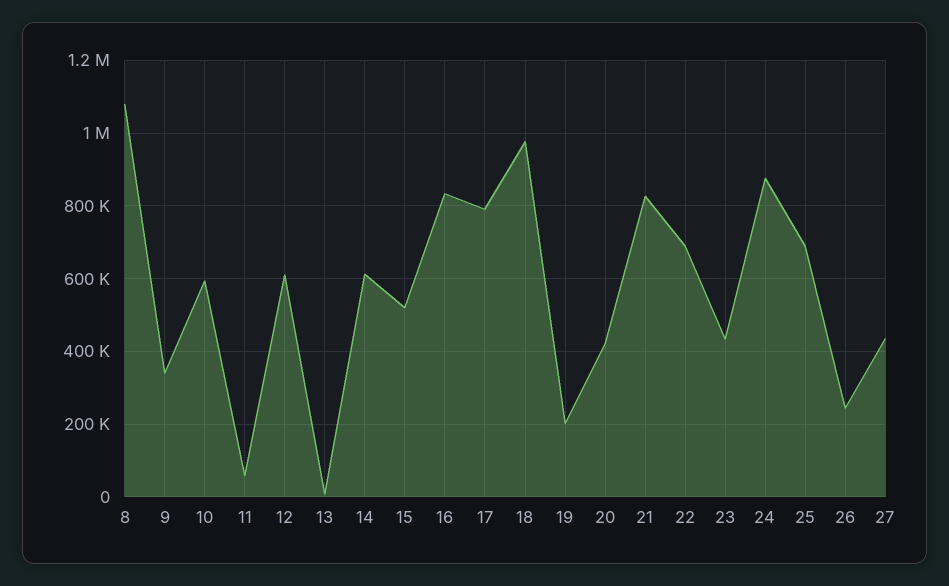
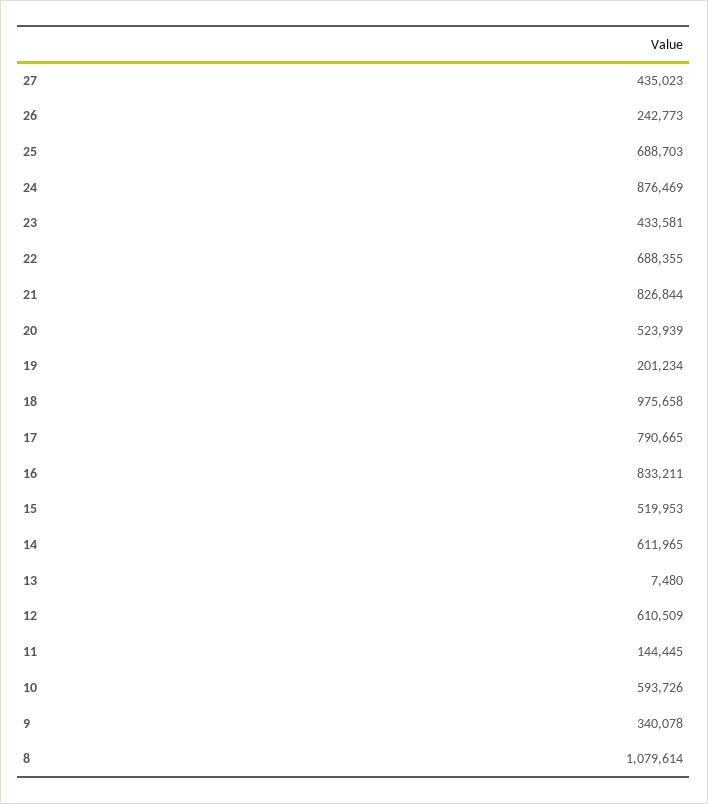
11: 60000 -> 144445
20: 420000 -> 523939

